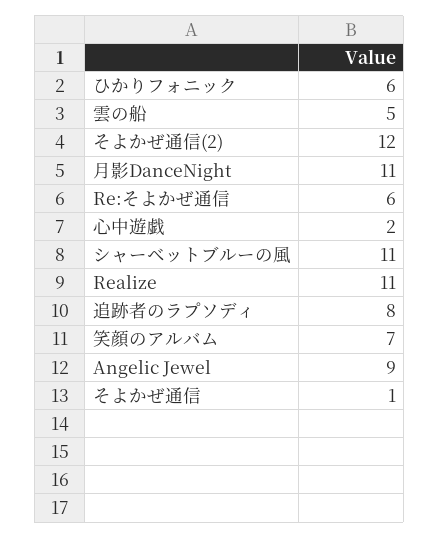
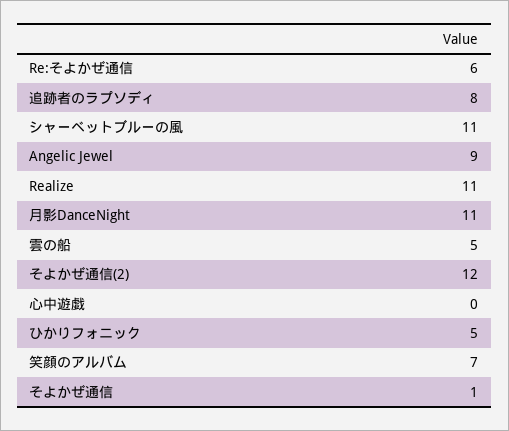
ひかりフォニック: 6 -> 5
心中遊戯: 2 -> 0

